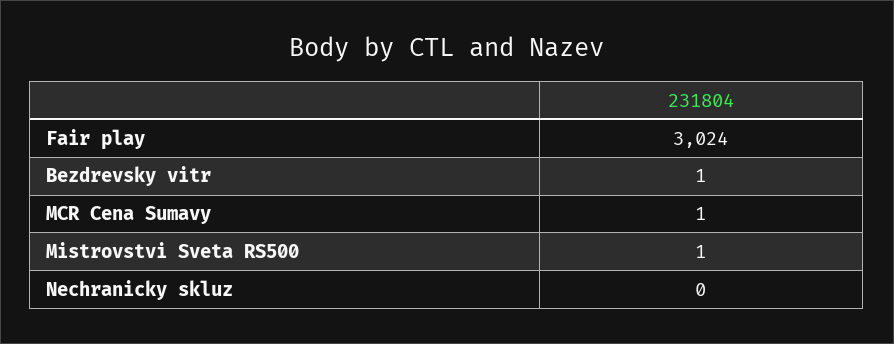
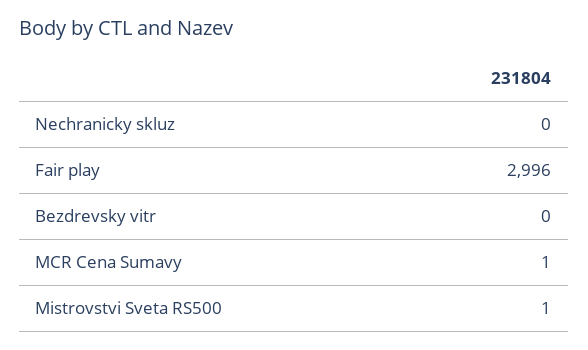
Fair play: 3024 -> 2996
Bezdrevsky vitr: 1 -> 0

